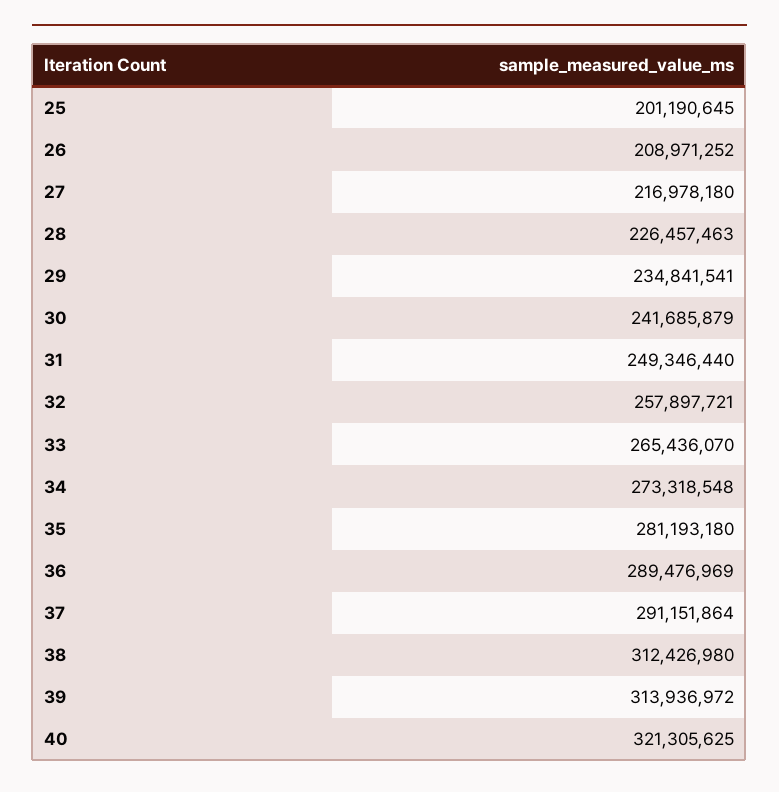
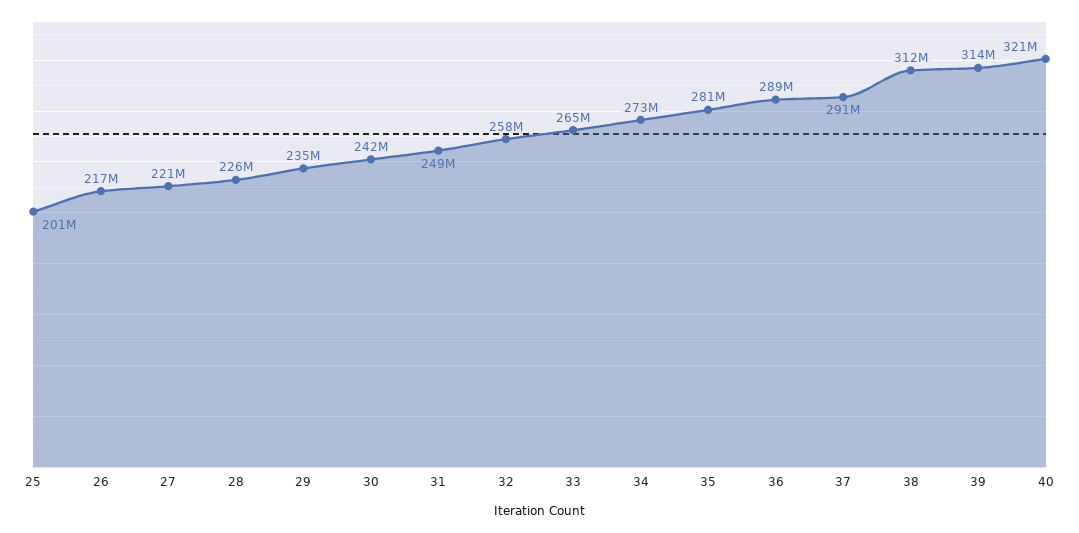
26: 208971252 -> 217000000
27: 216978180 -> 221000000

